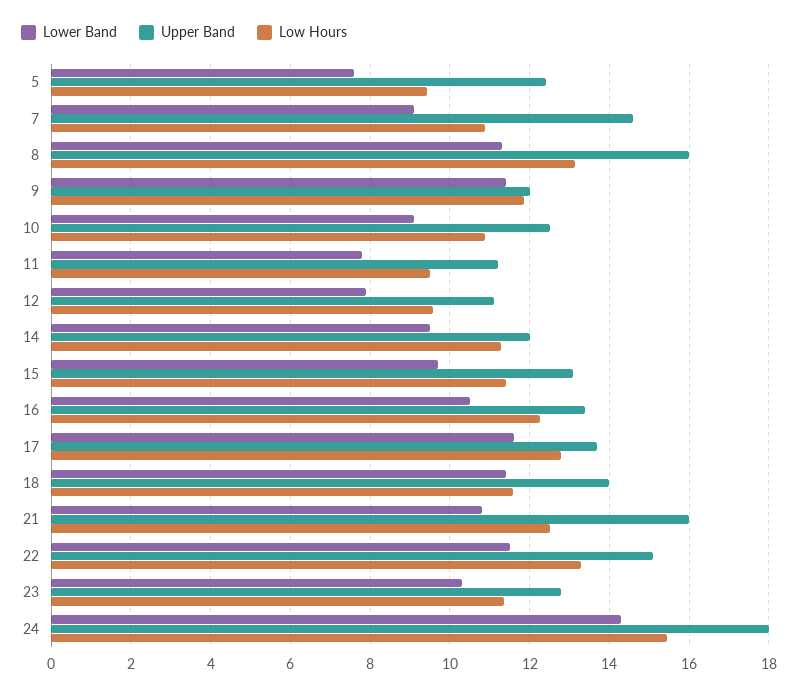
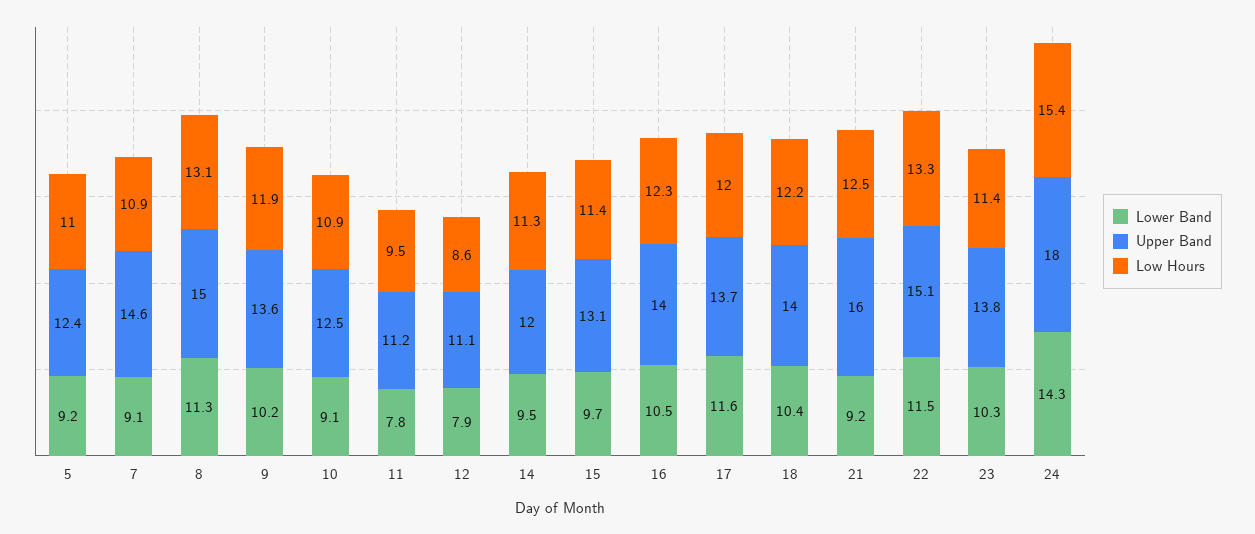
Lower Band, 5: 7.6 -> 9.2
Low Hours, 5: 9.4 -> 11
Upper Band, 8: 16 -> 15
Lower Band, 9: 11.4 -> 10.2
Upper Band, 9: 12 -> 13.6
Low Hours, 12: 9.6 -> 8.6
Upper Band, 16: 13.4 -> 14
Low Hours, 17: 12.8 -> 12
Lower Band, 18: 11.4 -> 10.4
Low Hours, 18: 11.6 -> 12.2
Lower Band, 21: 10.8 -> 9.2
Upper Band, 23: 12.8 -> 13.8

